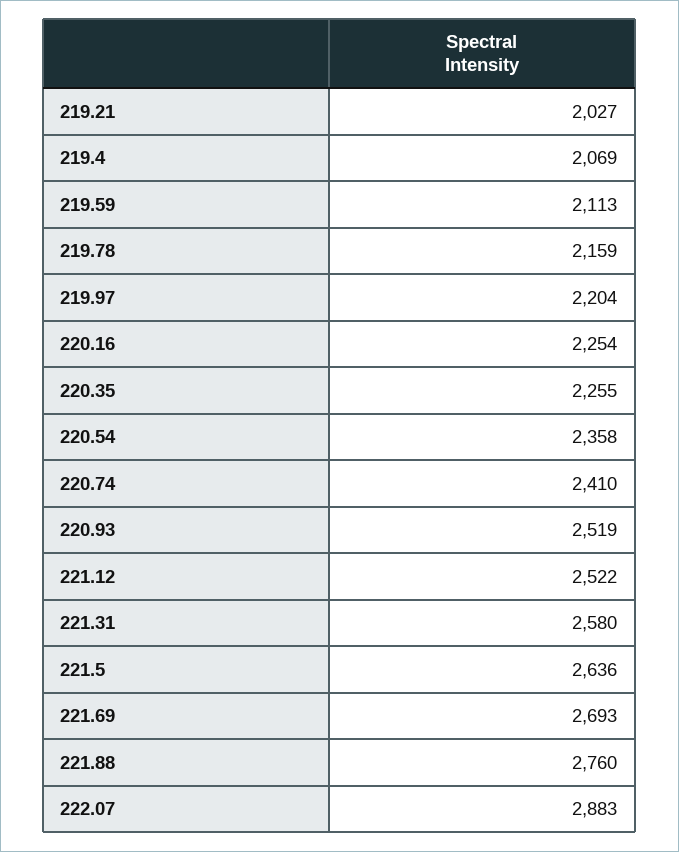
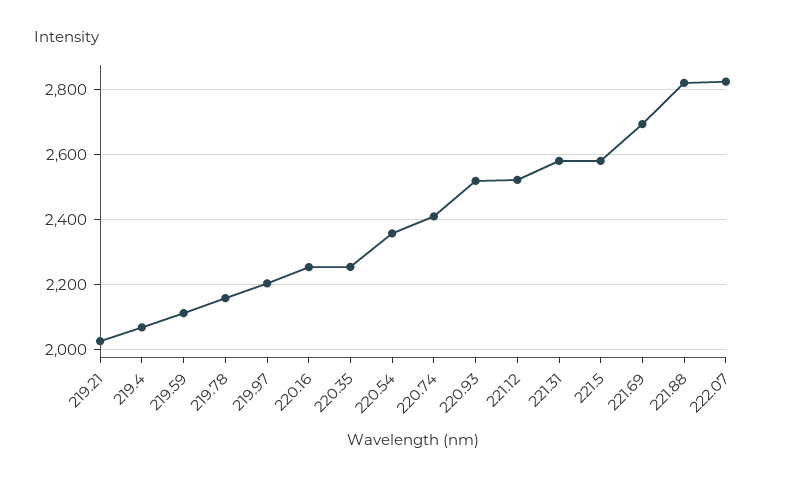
221.5: 2636 -> 2580
221.88: 2760 -> 2820
222.07: 2883 -> 2820

